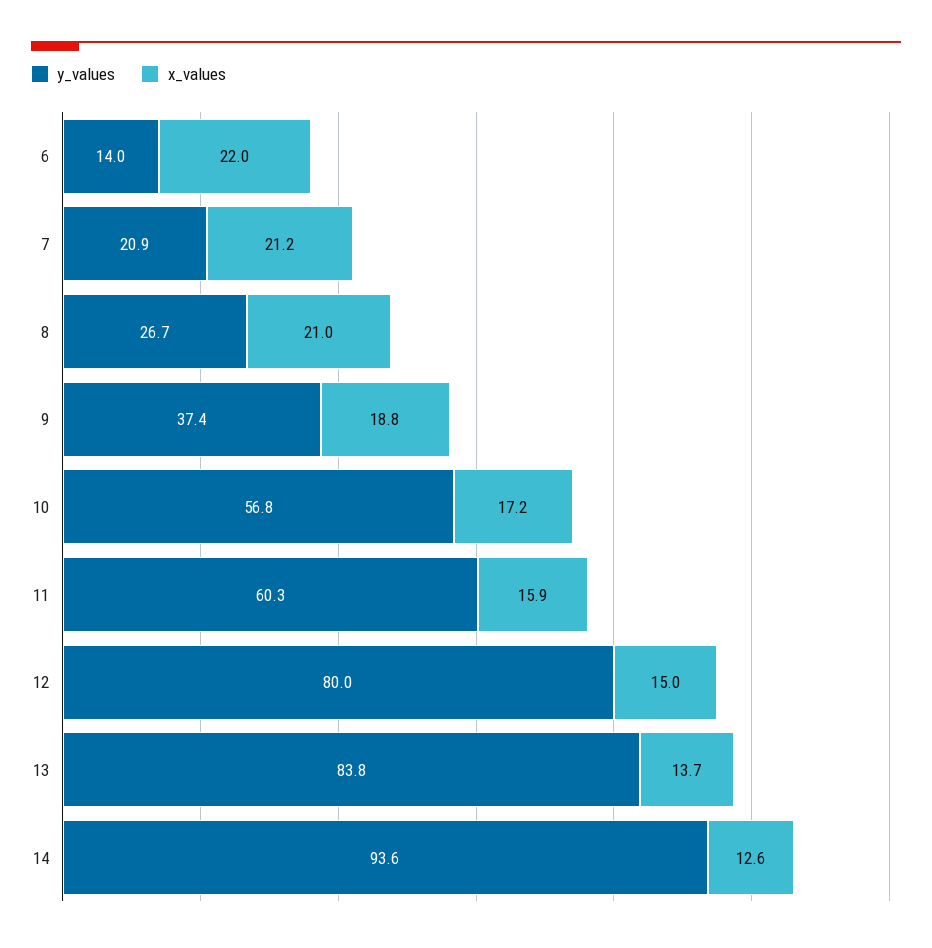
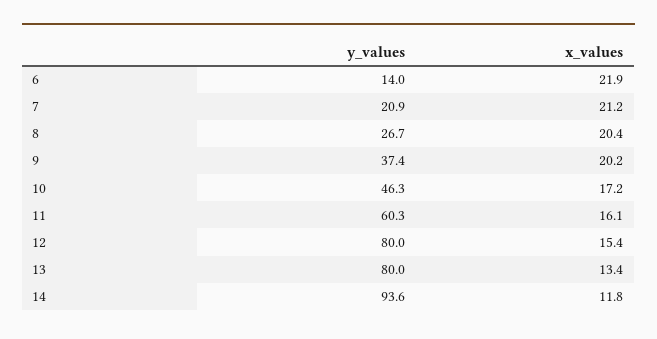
x_values, 6: 22 -> 21.9
x_values, 8: 21 -> 20.4
x_values, 9: 18.8 -> 20.2
y_values, 10: 56.8 -> 46.3
x_values, 11: 15.9 -> 16.1
x_values, 12: 15 -> 15.4
y_values, 13: 83.8 -> 80
x_values, 13: 13.7 -> 13.4
x_values, 14: 12.6 -> 11.8

